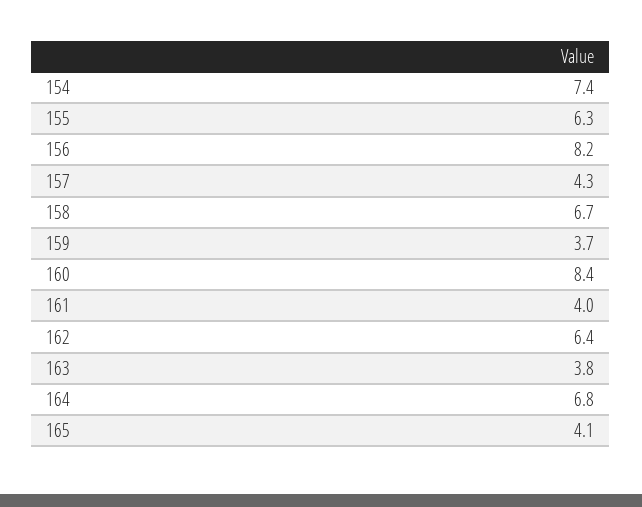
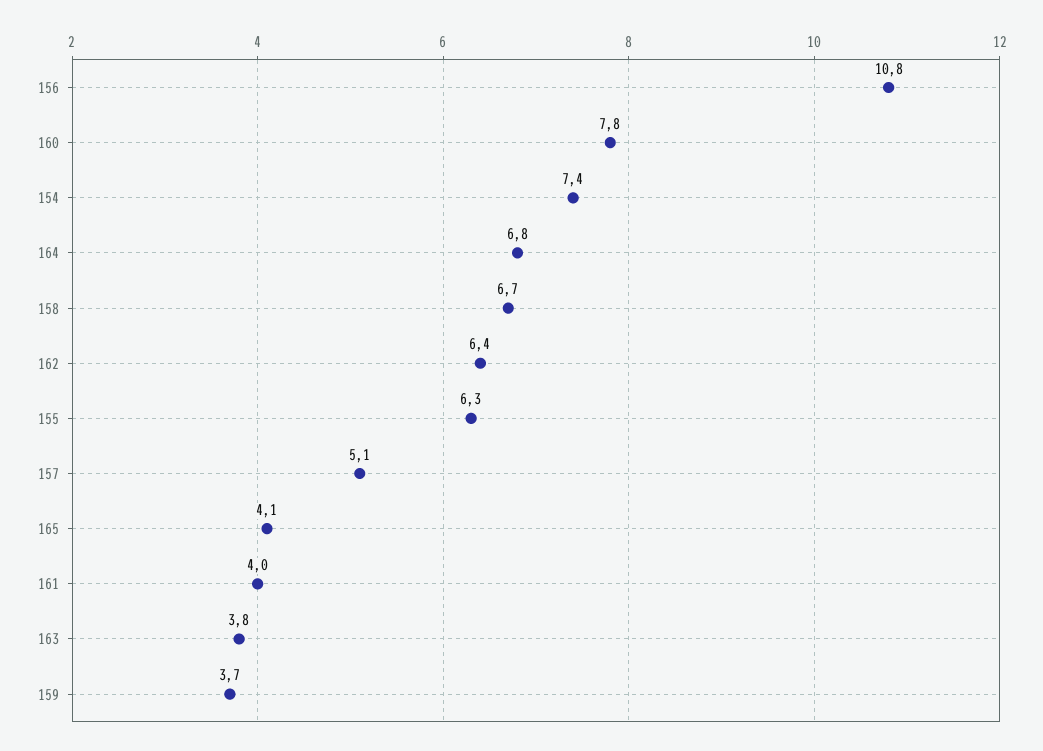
156: 8.2 -> 10.8
157: 4.3 -> 5.1
160: 8.4 -> 7.8

